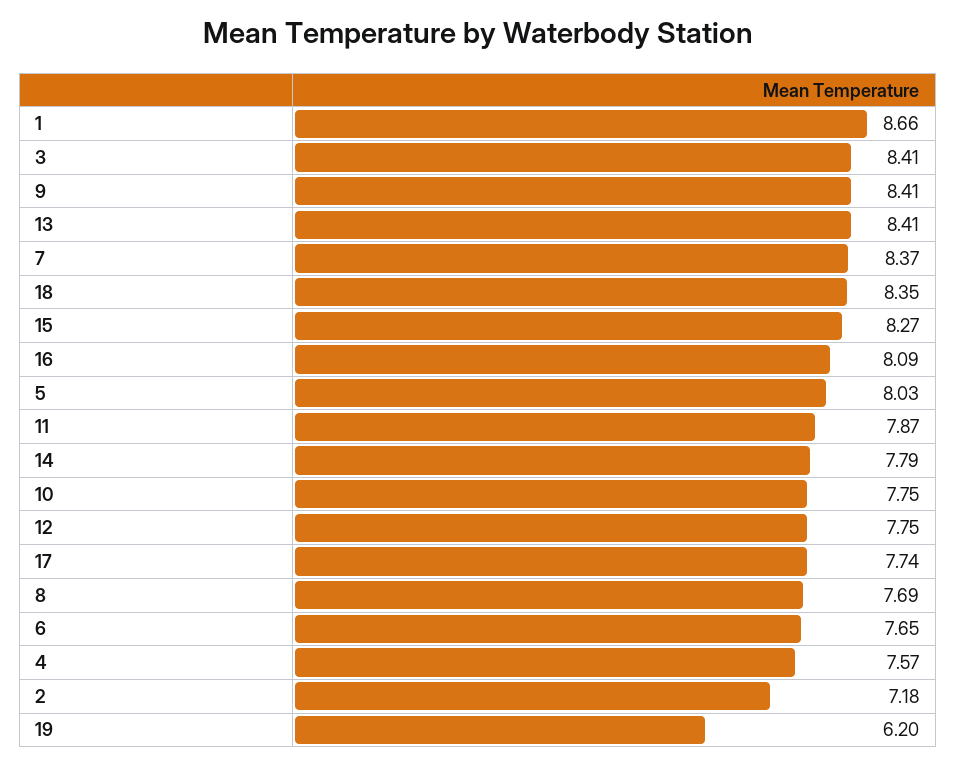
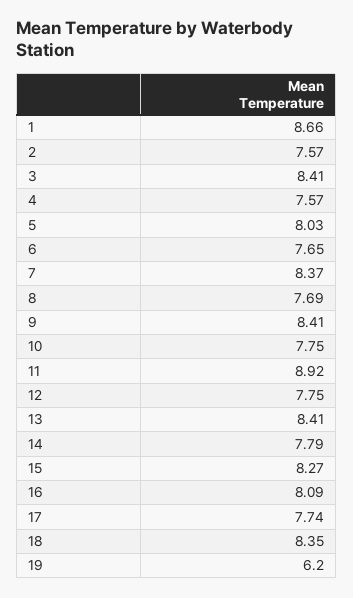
11: 7.87 -> 8.92
2: 7.18 -> 7.57

